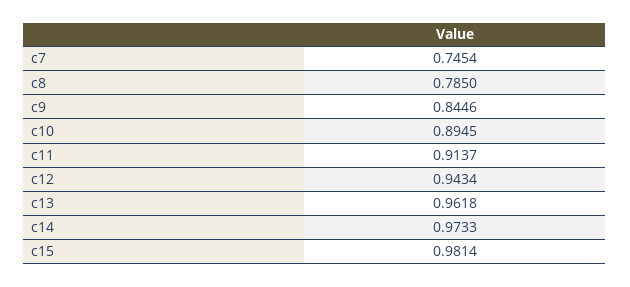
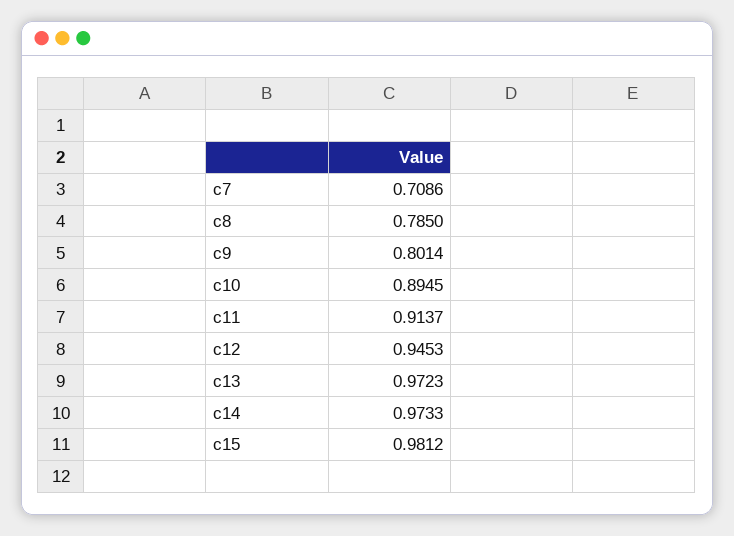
c7: 0.7454 -> 0.7086
c9: 0.8446 -> 0.8014
c12: 0.9434 -> 0.9453
c13: 0.9618 -> 0.9723
c15: 0.9814 -> 0.9812

